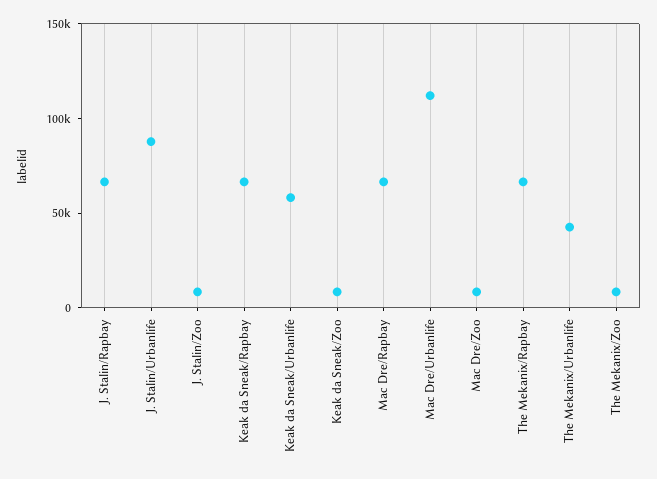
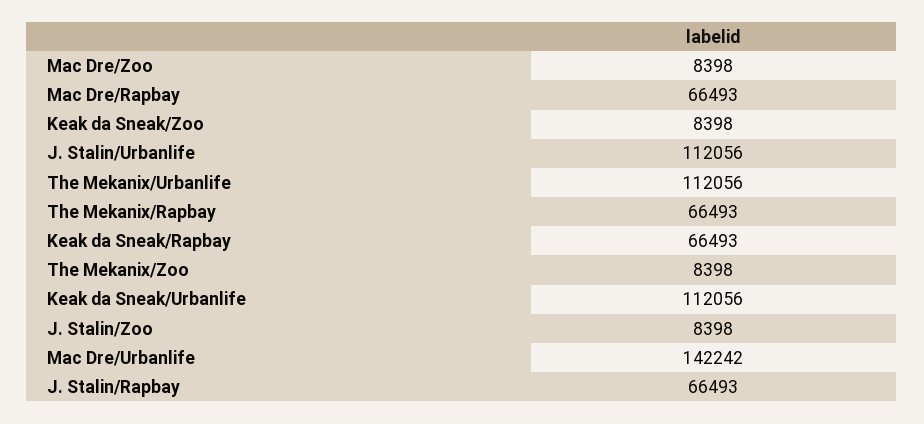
J. Stalin/Urbanlife: 90000 -> 112056
Keak da Sneak/Urbanlife: 60000 -> 112056
Mac Dre/Urbanlife: 110000 -> 142242
The Mekanix/Urbanlife: 40000 -> 112056

